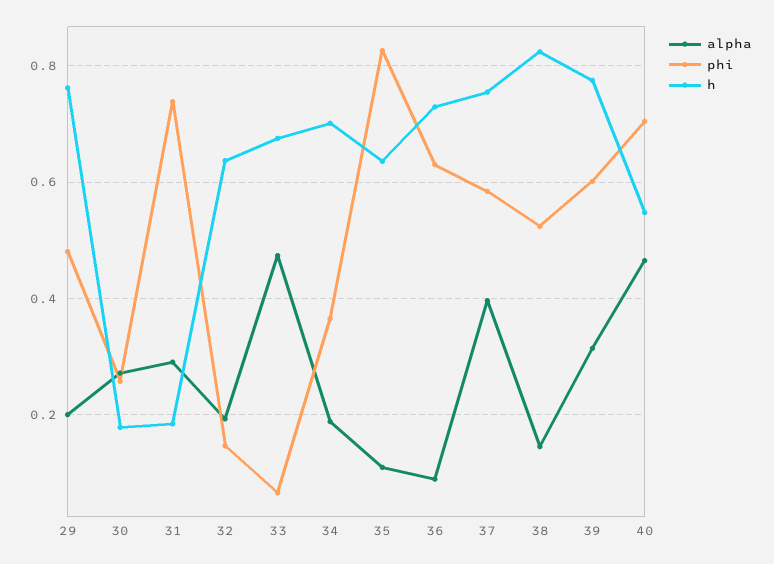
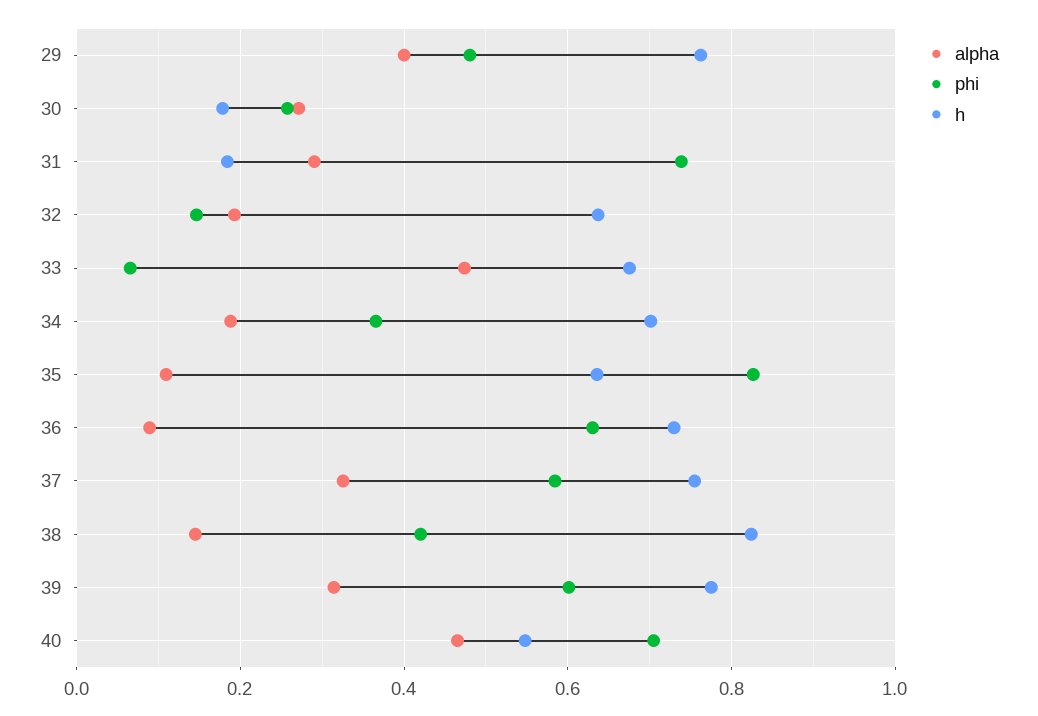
alpha, 29: 0.2 -> 0.4
alpha, 37: 0.4 -> 0.32
phi, 38: 0.52 -> 0.42

